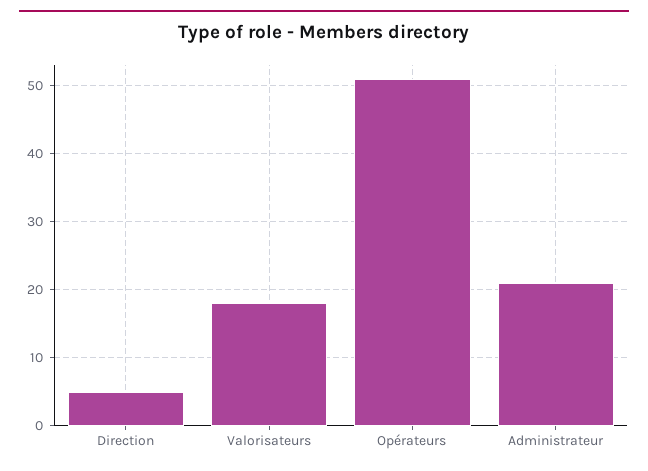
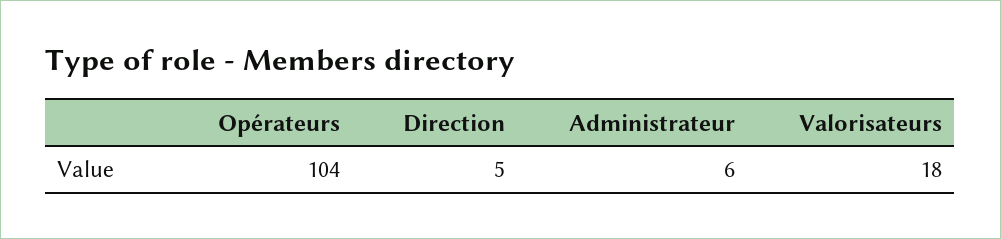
Opérateurs: 51 -> 104
Administrateur: 21 -> 6

